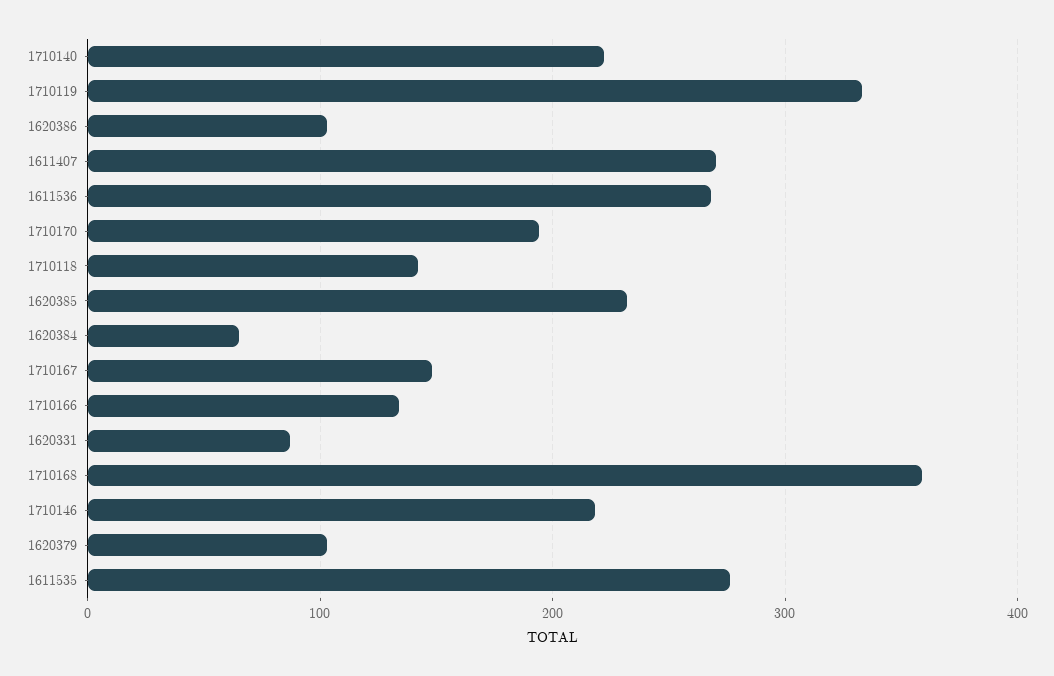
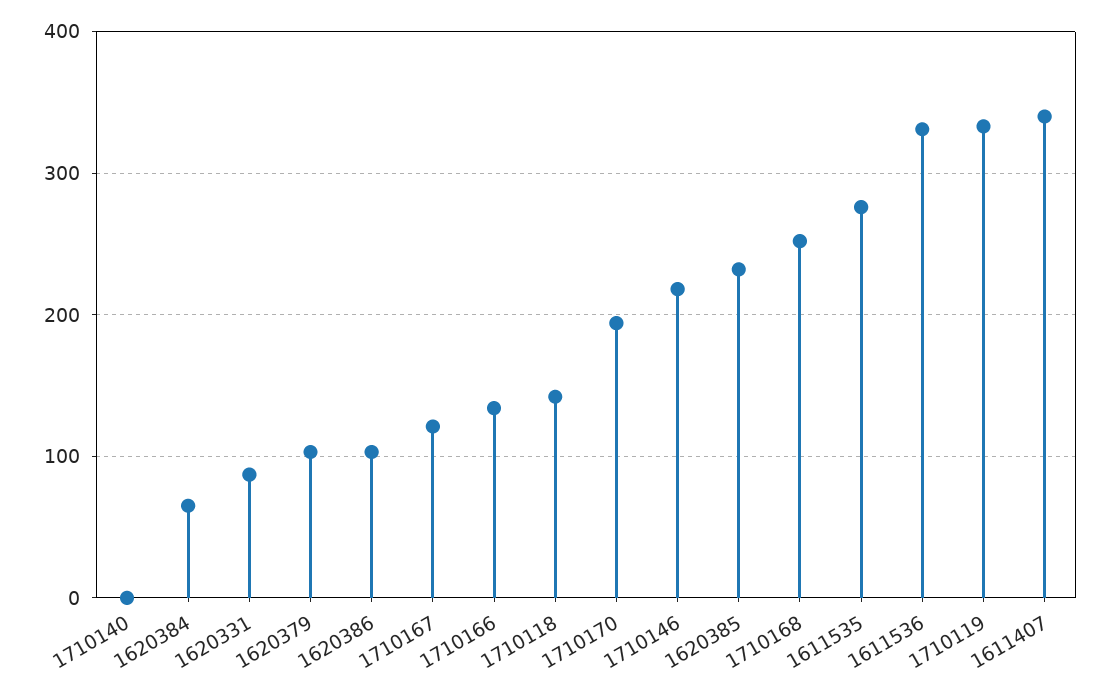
1710140: 220 -> 0
1611407: 270 -> 340
1611536: 270 -> 330
1710167: 150 -> 120
1710168: 360 -> 250

